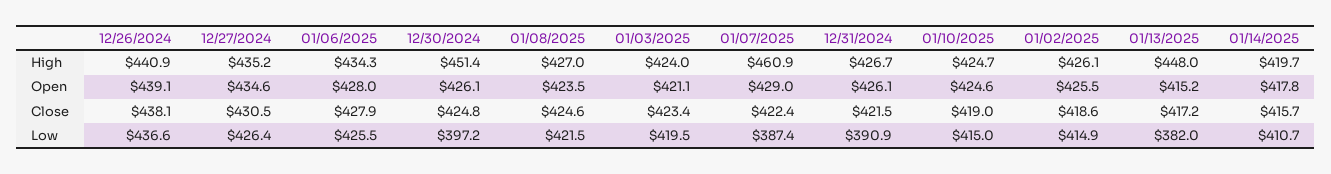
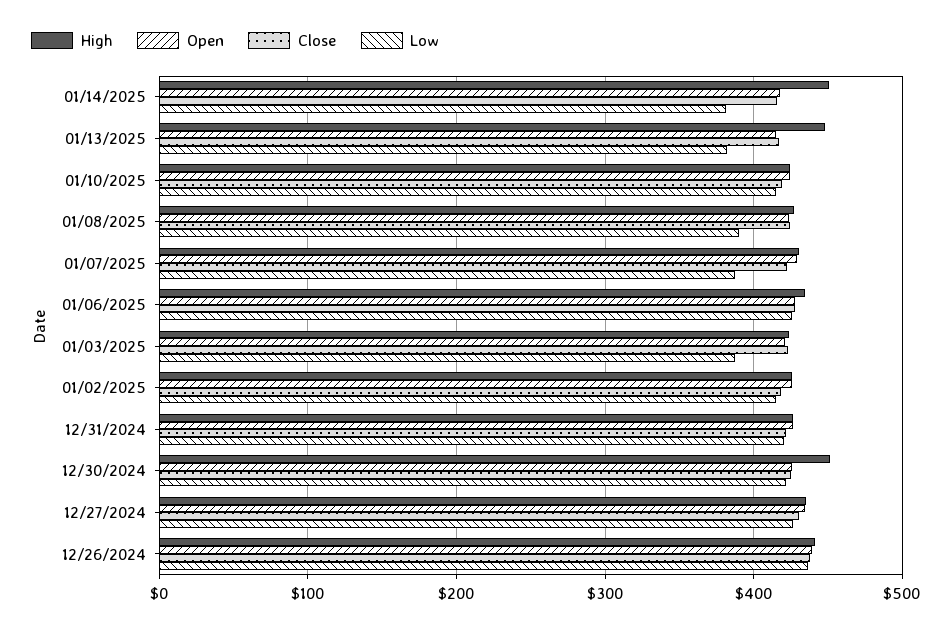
High, 01/07/2025: 460.9 -> 430
High, 01/14/2025: 419.7 -> 450
Low, 12/30/2024: 397.2 -> 420
Low, 01/08/2025: 421.5 -> 390
Low, 01/03/2025: 419.5 -> 390
Low, 12/31/2024: 390.9 -> 420
Low, 01/14/2025: 410.7 -> 380

